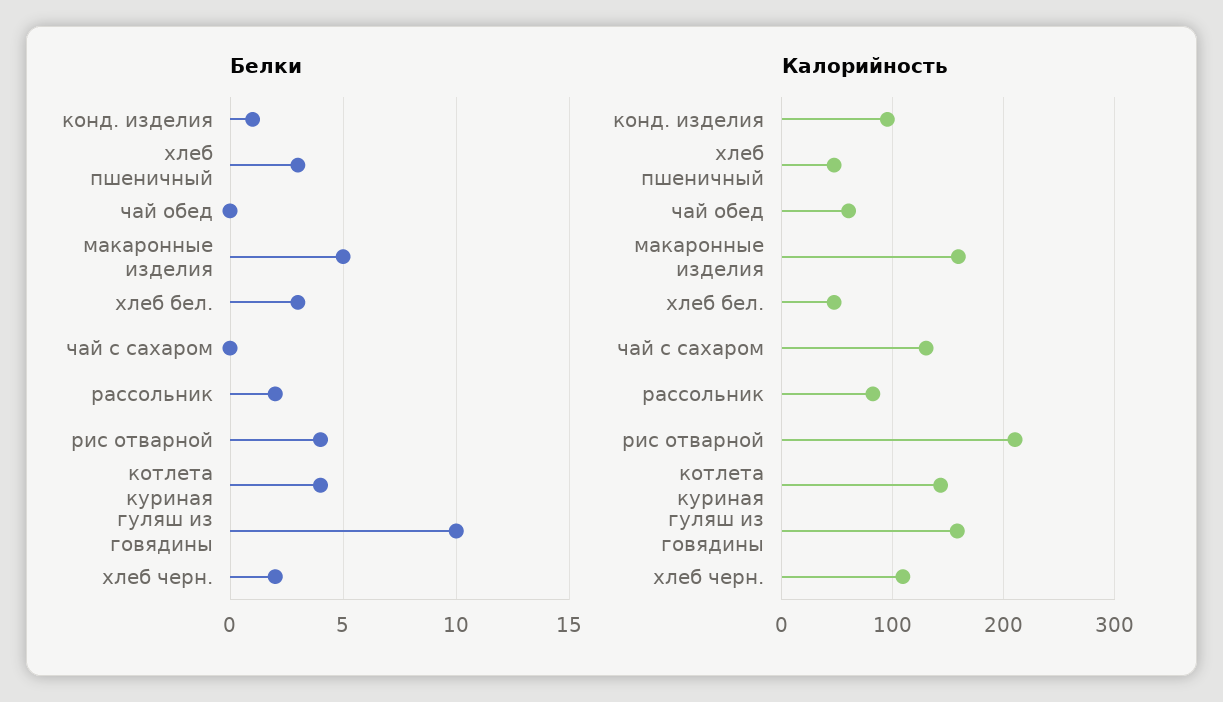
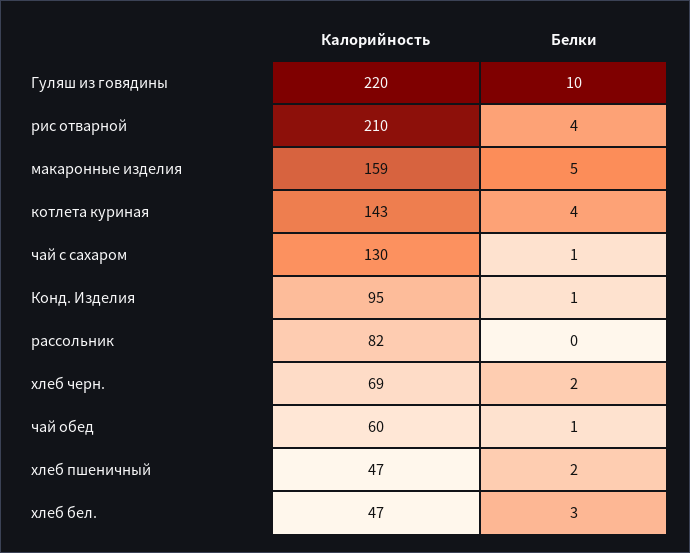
Белки, хлеб пшеничный: 3 -> 2
Белки, чай обед: 0 -> 1
Белки, чай с сахаром: 0 -> 1
Белки, рассольник: 2 -> 0
Калорийность, гуляш из говядины: 160 -> 220
Калорийность, хлеб черн.: 110 -> 69

